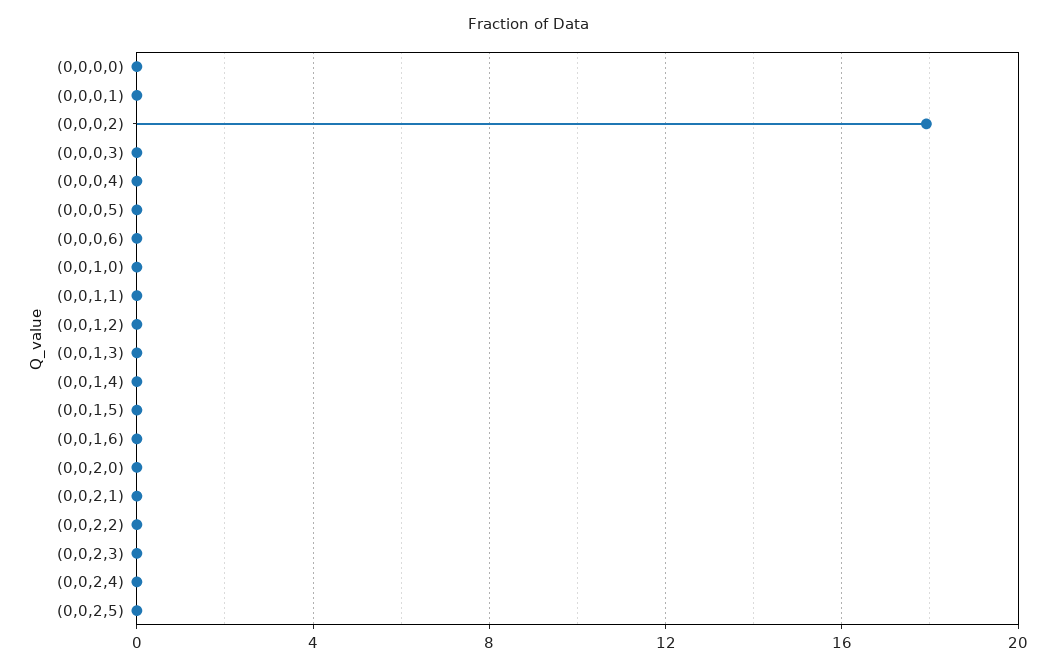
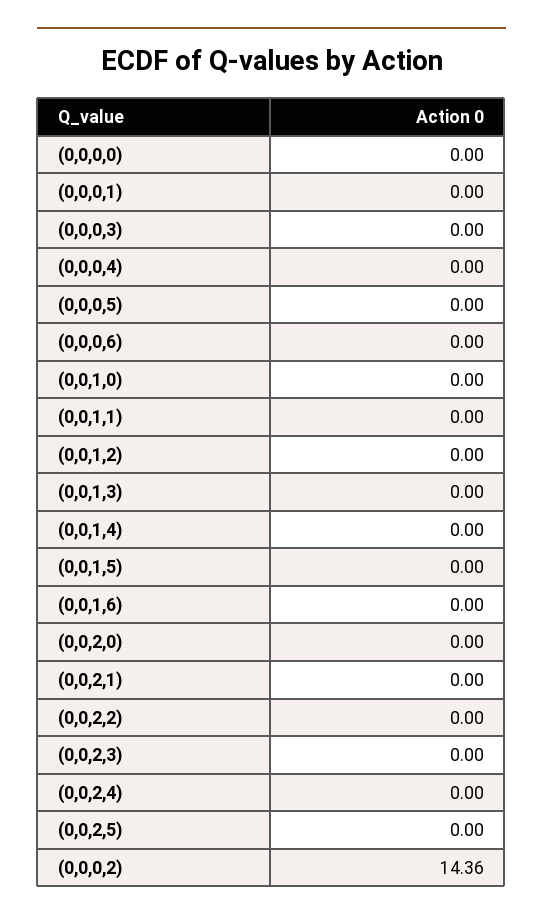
(0,0,0,2): 18 -> 14.36

